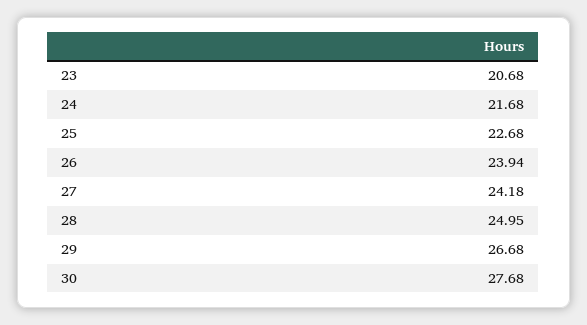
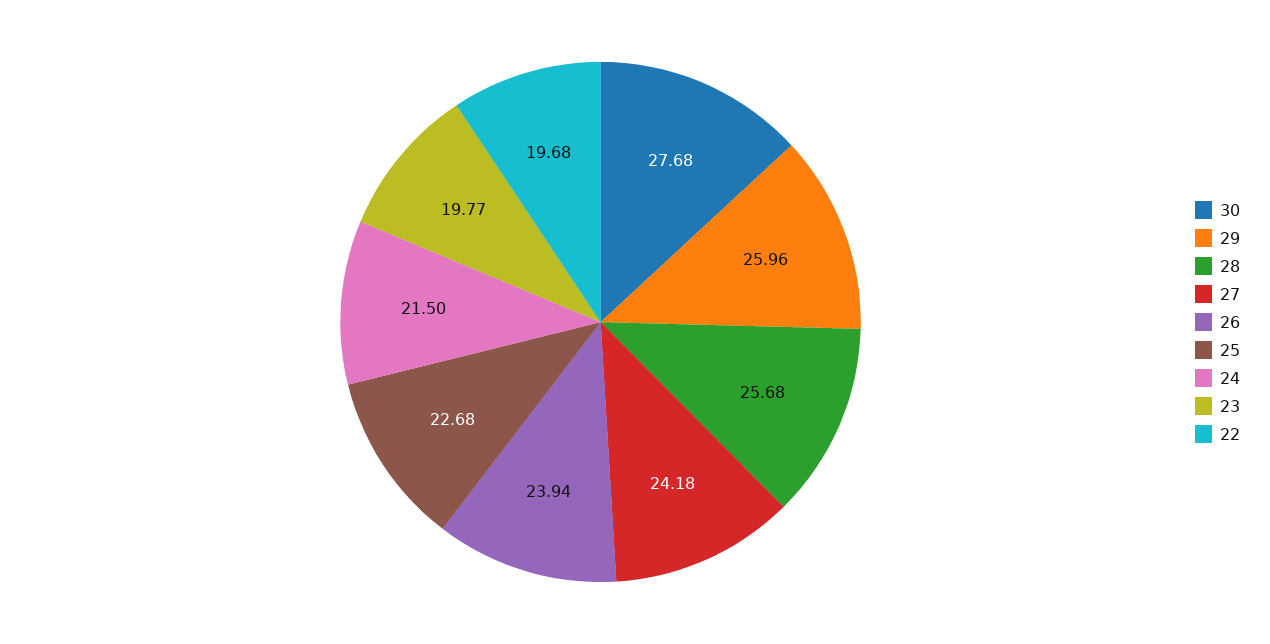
23: 20.68 -> 19.77
24: 21.68 -> 21.5
28: 24.95 -> 25.68
29: 26.68 -> 25.96
22: none -> 19.68

